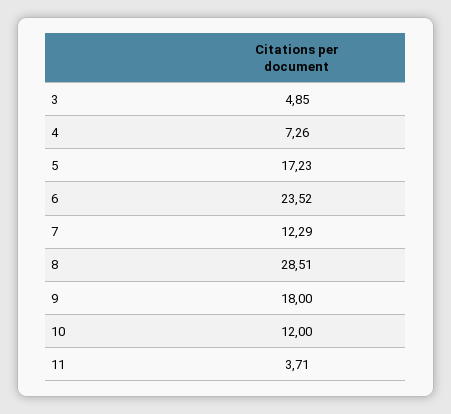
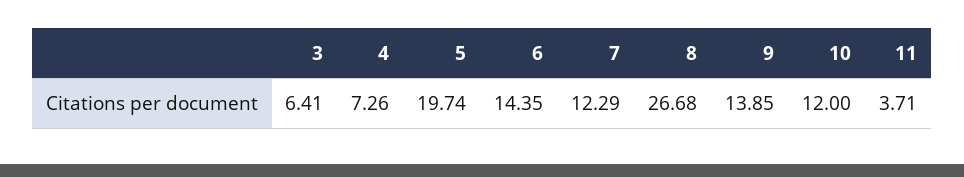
3: 4.85 -> 6.41
5: 17.23 -> 19.74
6: 23.52 -> 14.35
8: 28.51 -> 26.68
9: 18 -> 13.85

